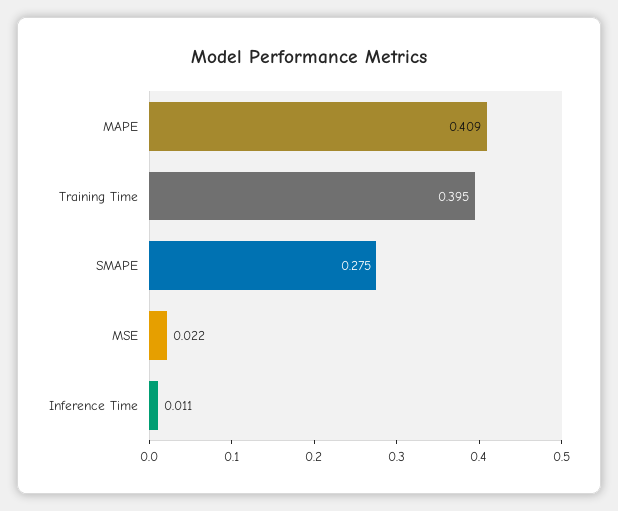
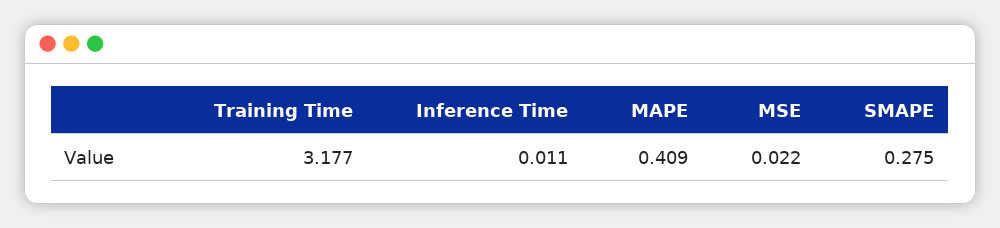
Training Time: 0.395 -> 3.177

